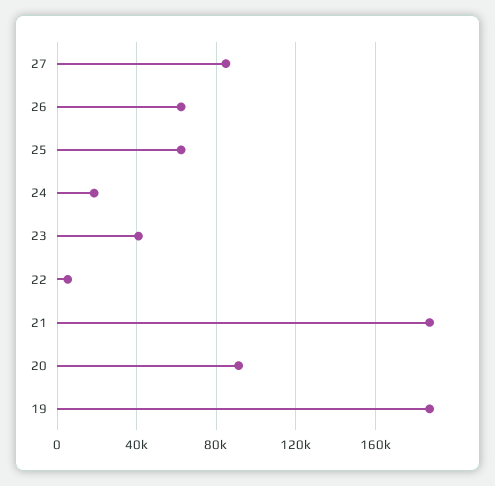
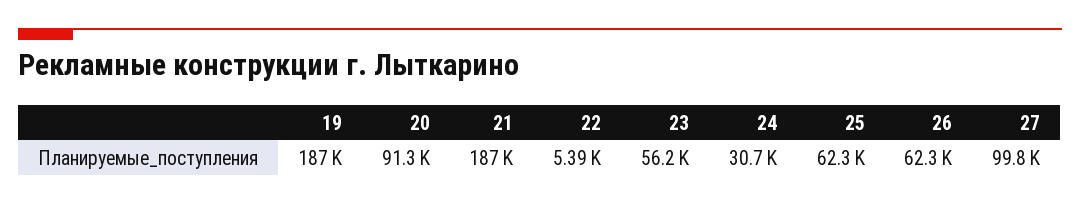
27: 85000 -> 99800
24: 20000 -> 30700
23: 40000 -> 56200

